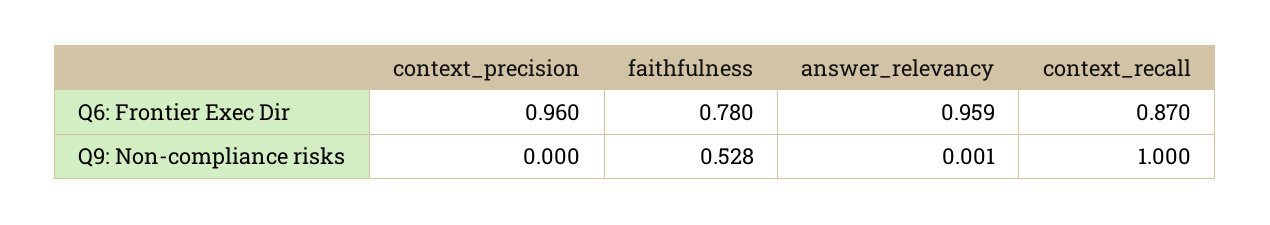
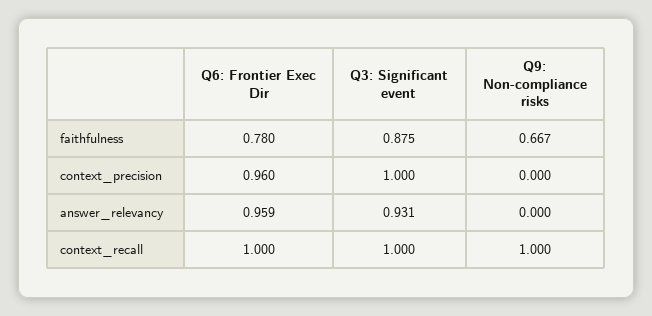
context_recall, Q6: Frontier Exec Dir: 0.87 -> 1
faithfulness, Q9: Non-compliance risks: 0.528 -> 0.667
answer_relevancy, Q9: Non-compliance risks: 0.001 -> 0
faithfulness, Q3: Significant event: none -> 0.875
context_precision, Q3: Significant event: none -> 1
answer_relevancy, Q3: Significant event: none -> 0.931
context_recall, Q3: Significant event: none -> 1

